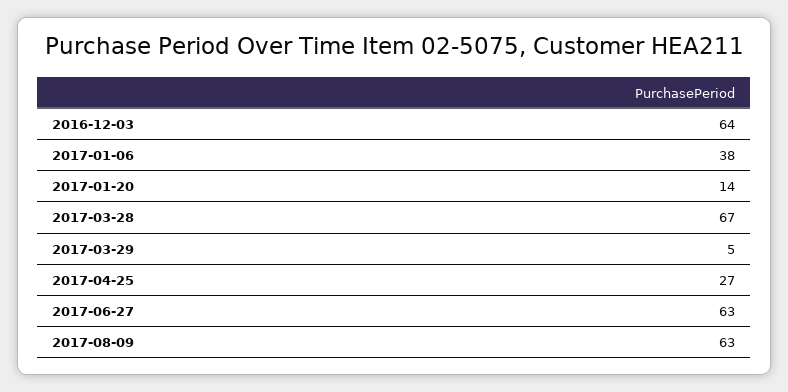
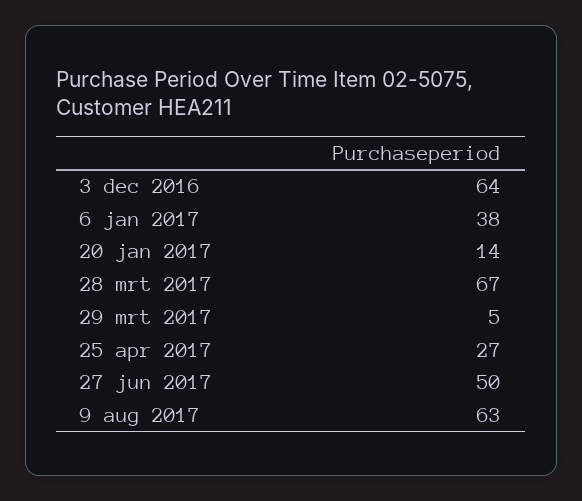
2017-06-27: 63 -> 50

